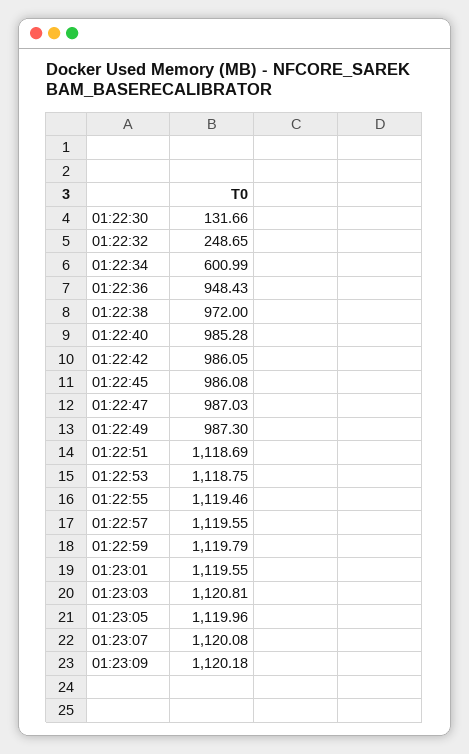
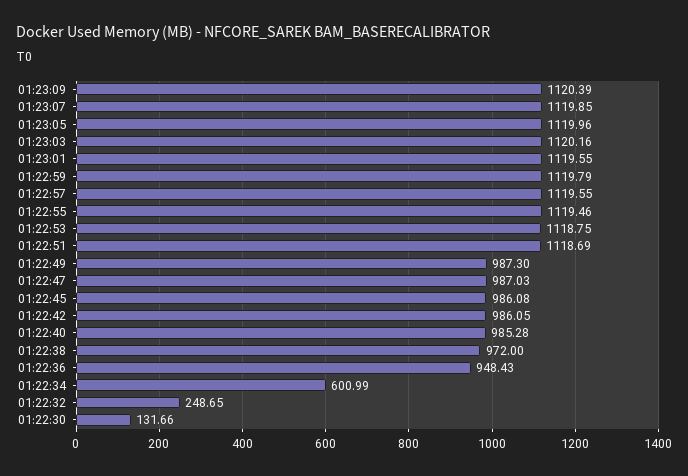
01:23:03: 1120.81 -> 1120.16
01:23:07: 1120.08 -> 1119.85
01:23:09: 1120.18 -> 1120.39

